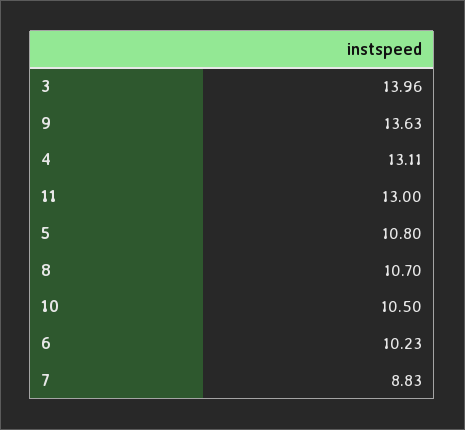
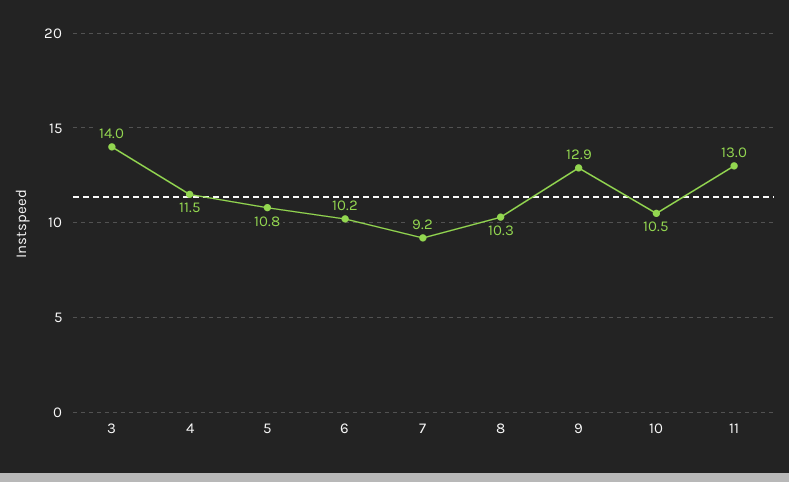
9: 13.63 -> 12.9
4: 13.11 -> 11.5
8: 10.7 -> 10.3
7: 8.83 -> 9.2

